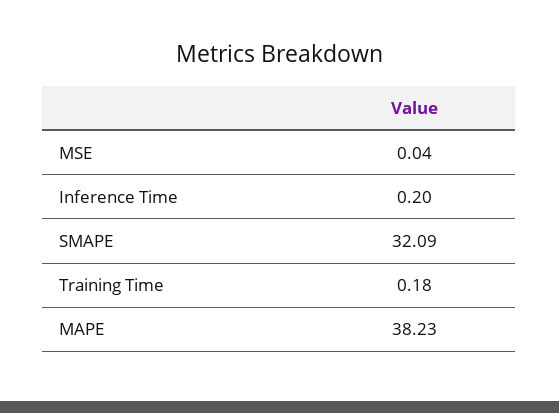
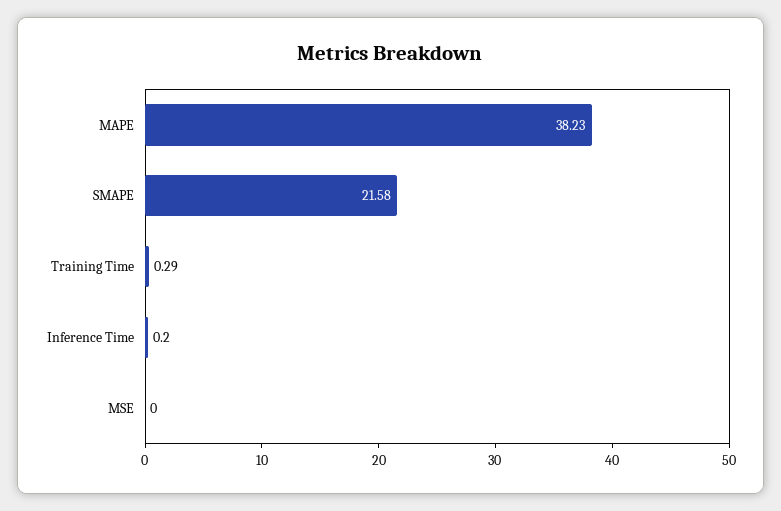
MSE: 0.04 -> 0
SMAPE: 32.09 -> 21.58
Training Time: 0.18 -> 0.29

